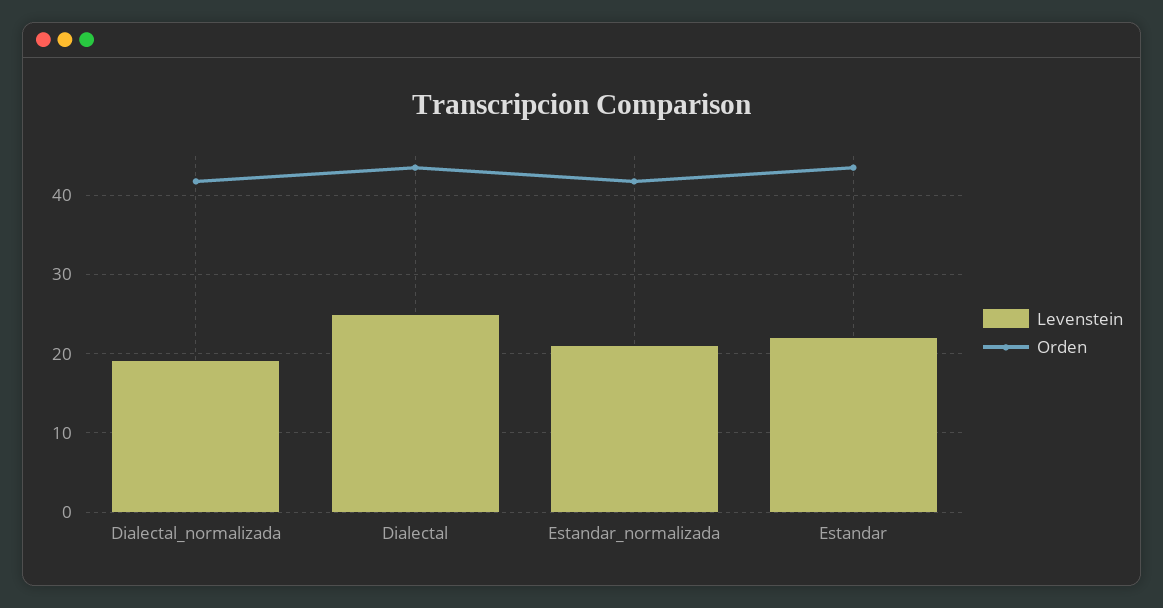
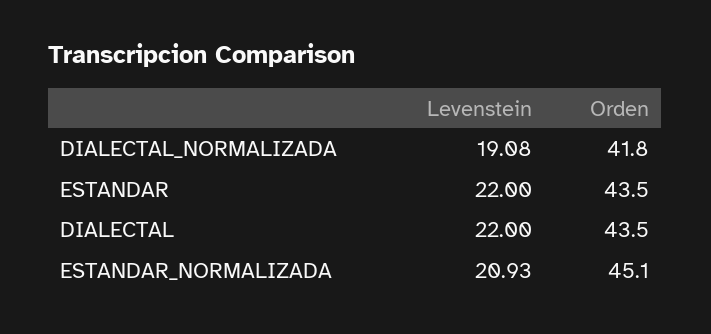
Levenstein, Dialectal: 25 -> 22
Orden, Estandar_normalizada: 42 -> 45.1

